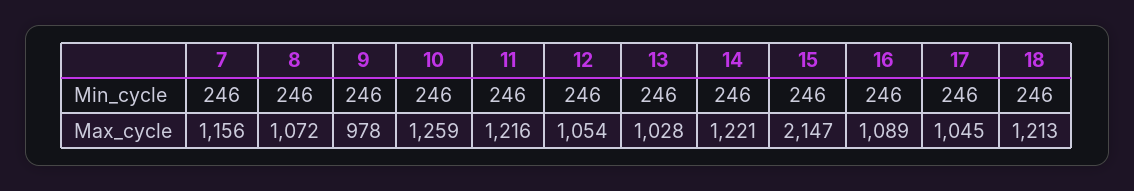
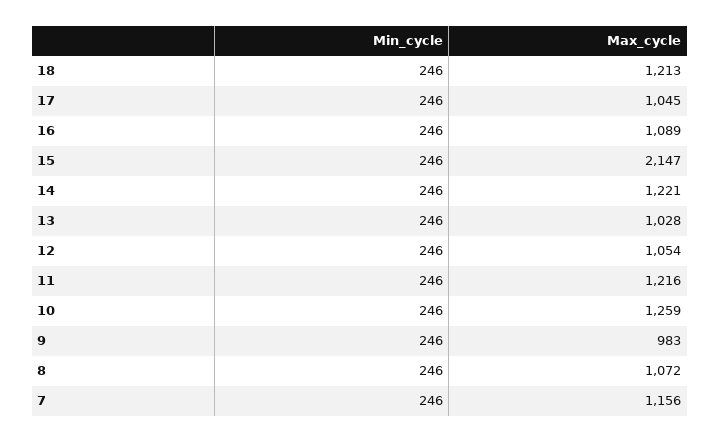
9, Max_cycle: 978 -> 983

